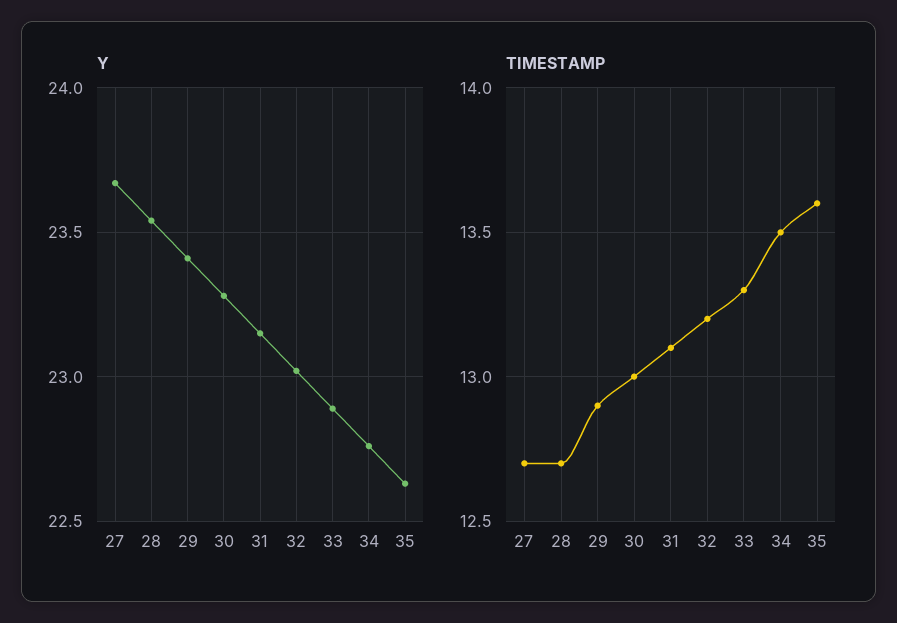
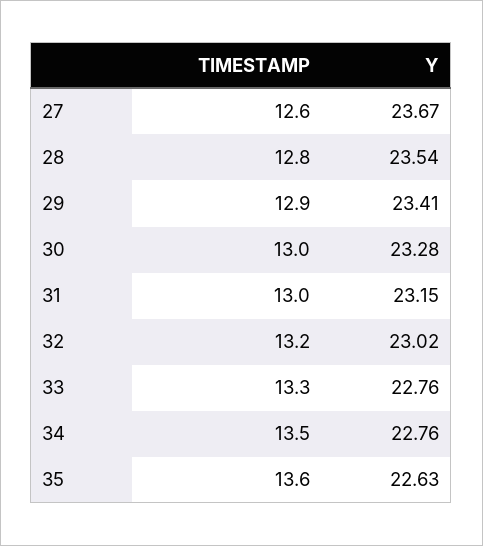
Y, 33: 22.9 -> 22.76
TIMESTAMP, 27: 12.7 -> 12.6
TIMESTAMP, 28: 12.7 -> 12.8
TIMESTAMP, 31: 13.1 -> 13

